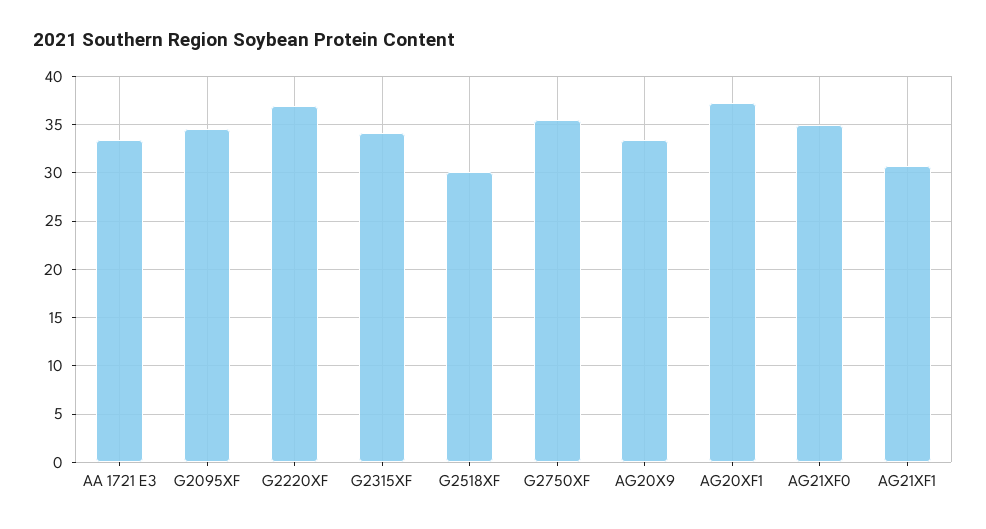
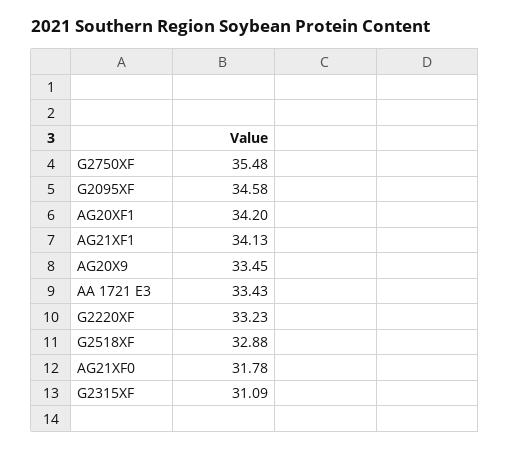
G2220XF: 37 -> 33.23
G2315XF: 34 -> 31.09
G2518XF: 30 -> 32.88
AG20XF1: 37 -> 34.2
AG21XF0: 35 -> 31.78
AG21XF1: 31 -> 34.13

